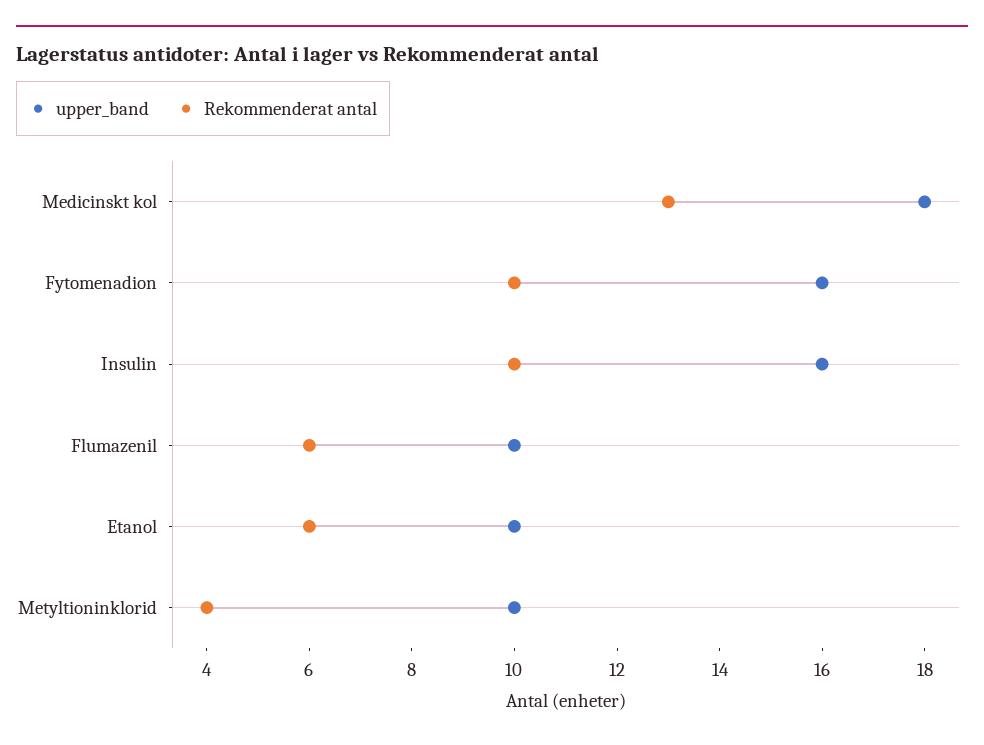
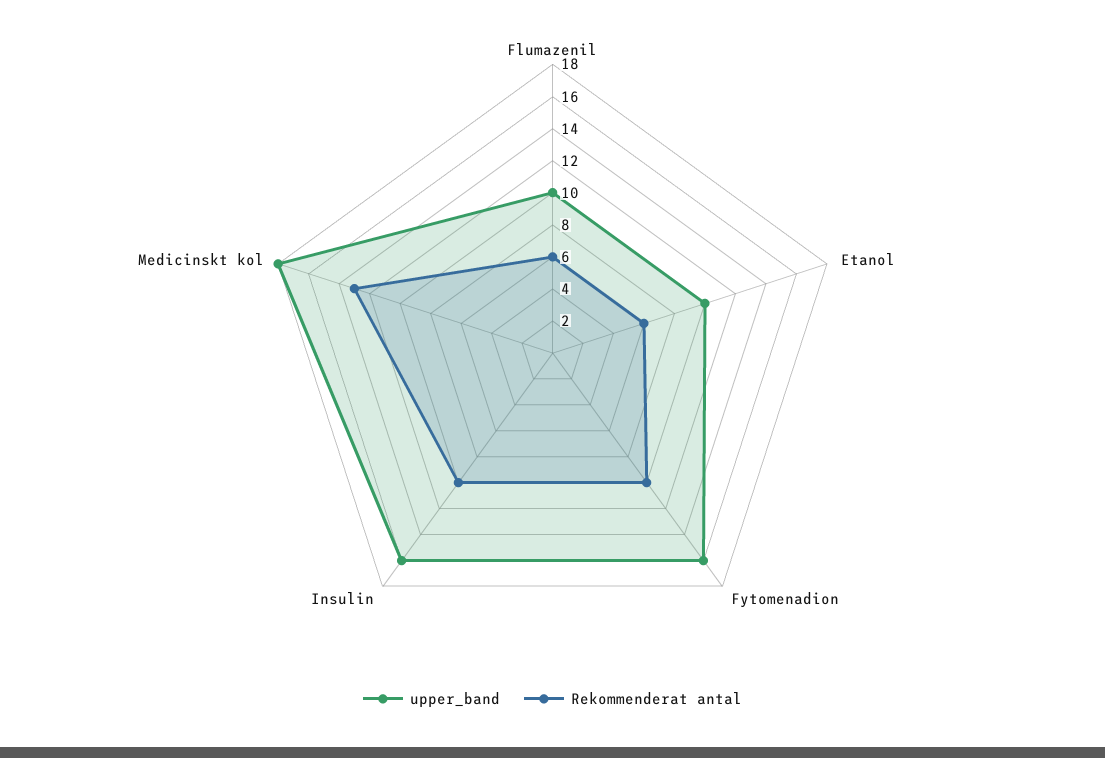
upper_band, Metyltioninklorid: 10 -> none
Rekommenderat antal, Metyltioninklorid: 4 -> none

